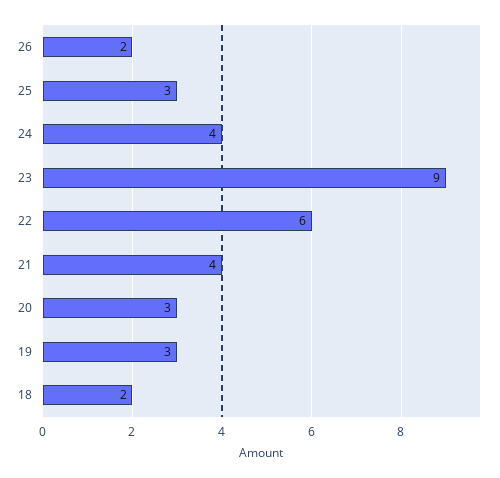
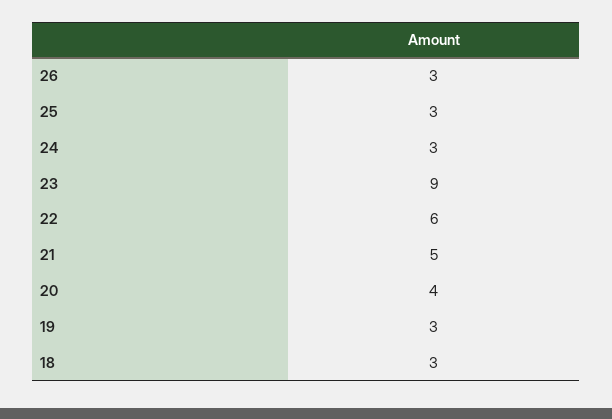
26: 2 -> 3
24: 4 -> 3
21: 4 -> 5
20: 3 -> 4
18: 2 -> 3

